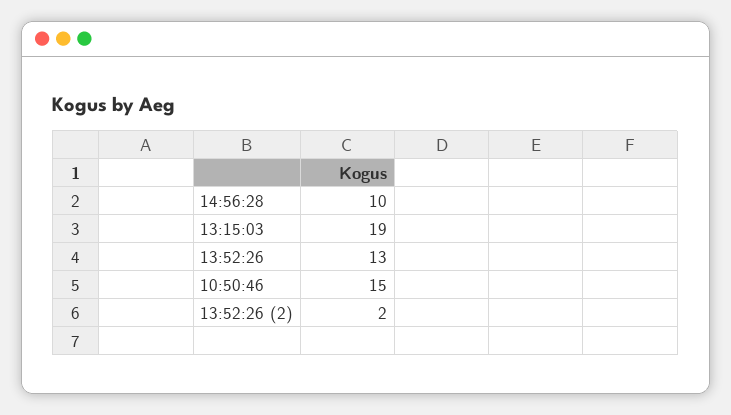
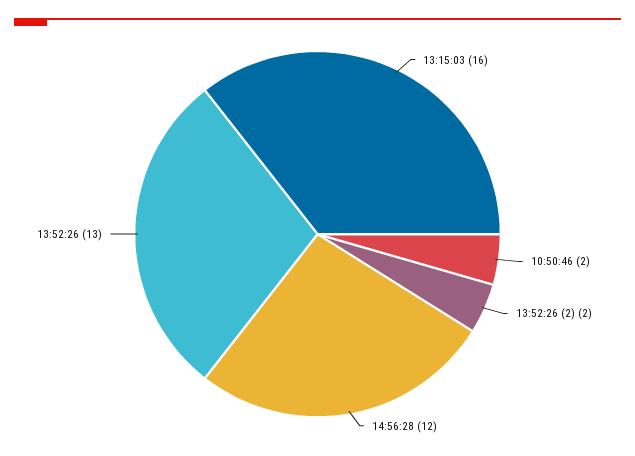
14:56:28: 10 -> 12
13:15:03: 19 -> 16
10:50:46: 15 -> 2

